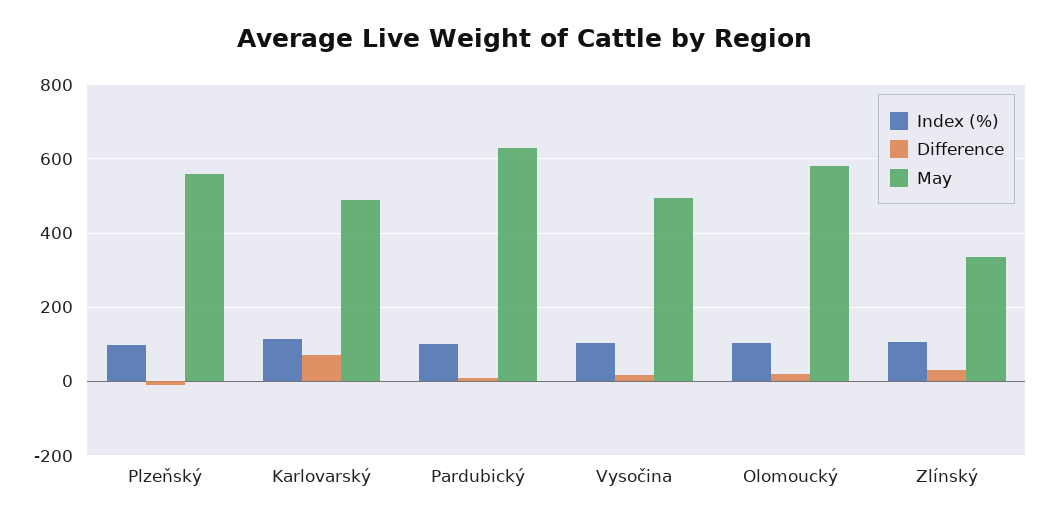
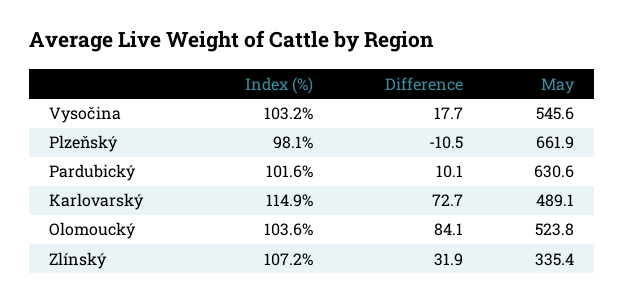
May, Plzeňský: 560 -> 661.9
May, Vysočina: 500 -> 545.6
Difference, Olomoucký: 20 -> 84.1
May, Olomoucký: 580 -> 523.8

